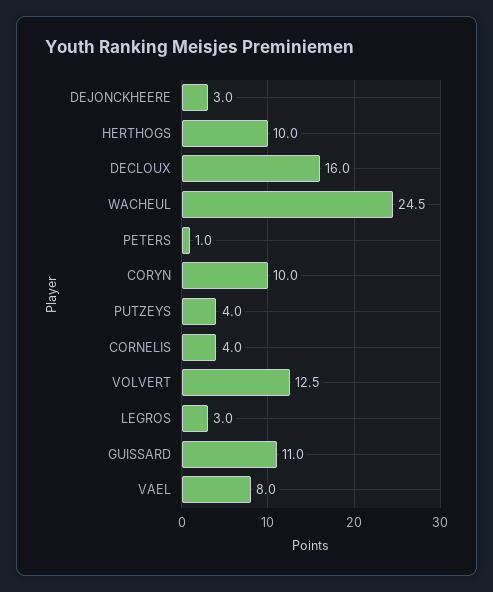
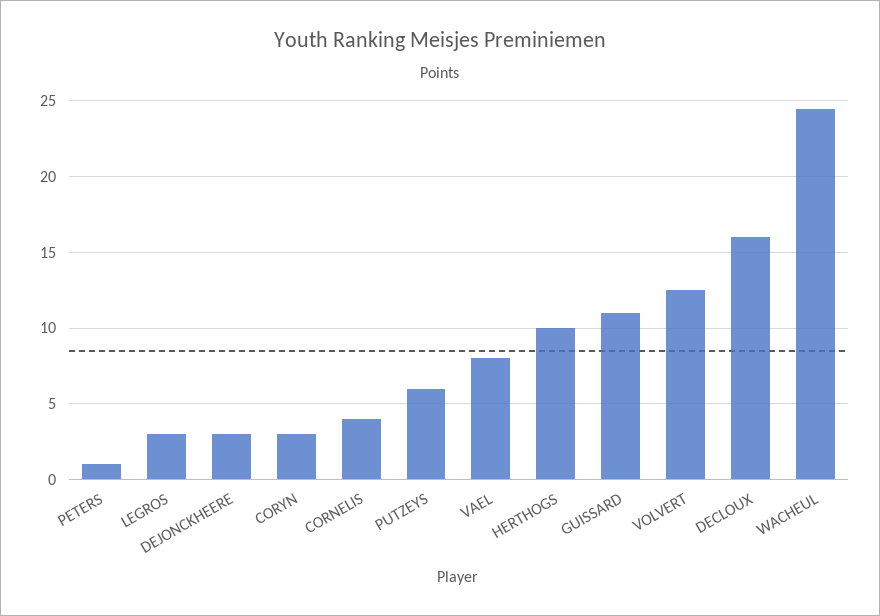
CORYN: 10 -> 3
PUTZEYS: 4 -> 6

